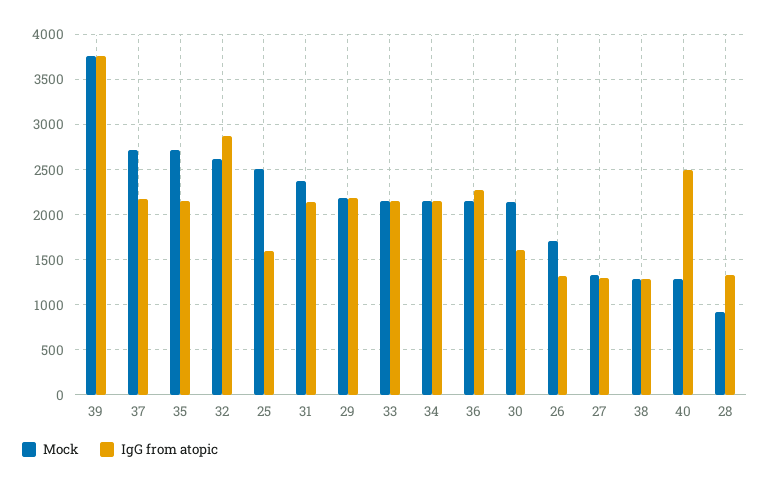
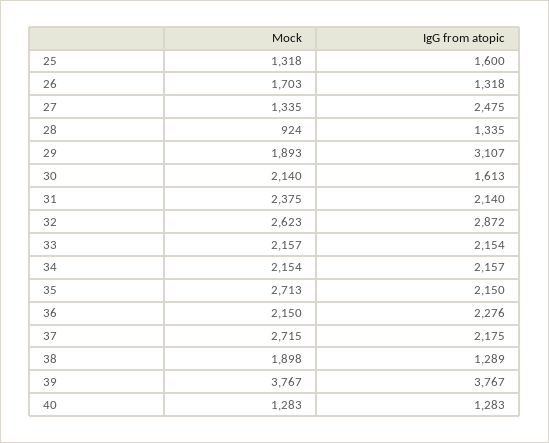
Mock, 25: 2500 -> 1318
Mock, 29: 2200 -> 1893
IgG from atopic, 29: 2200 -> 3107
IgG from atopic, 27: 1300 -> 2475
Mock, 38: 1300 -> 1898
IgG from atopic, 40: 2500 -> 1283

